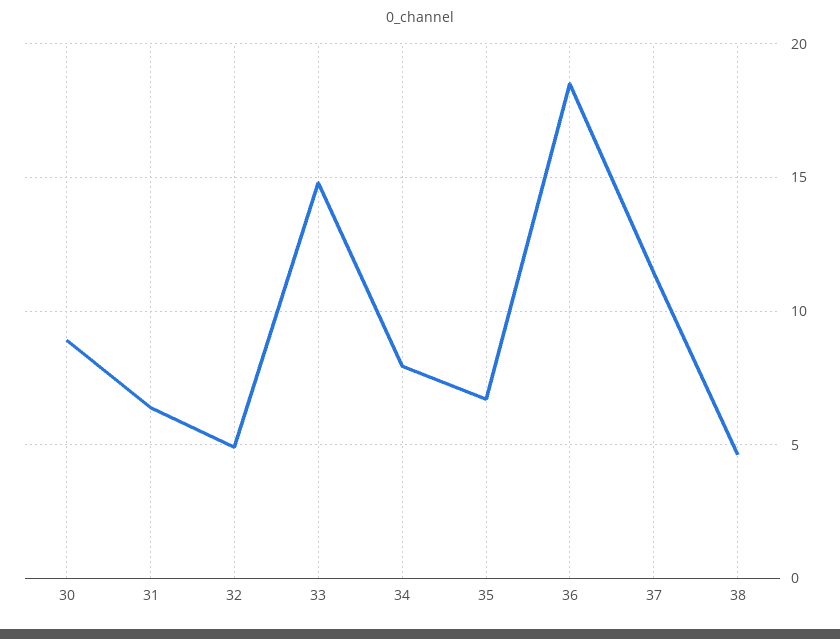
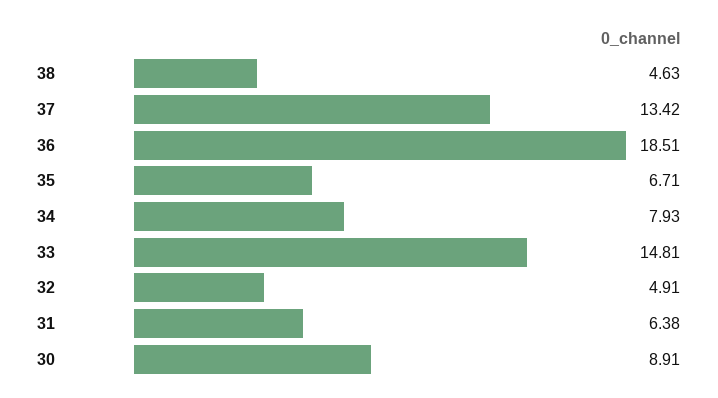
37: 11.5 -> 13.42

